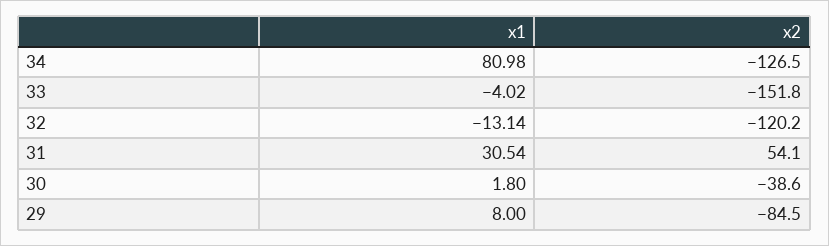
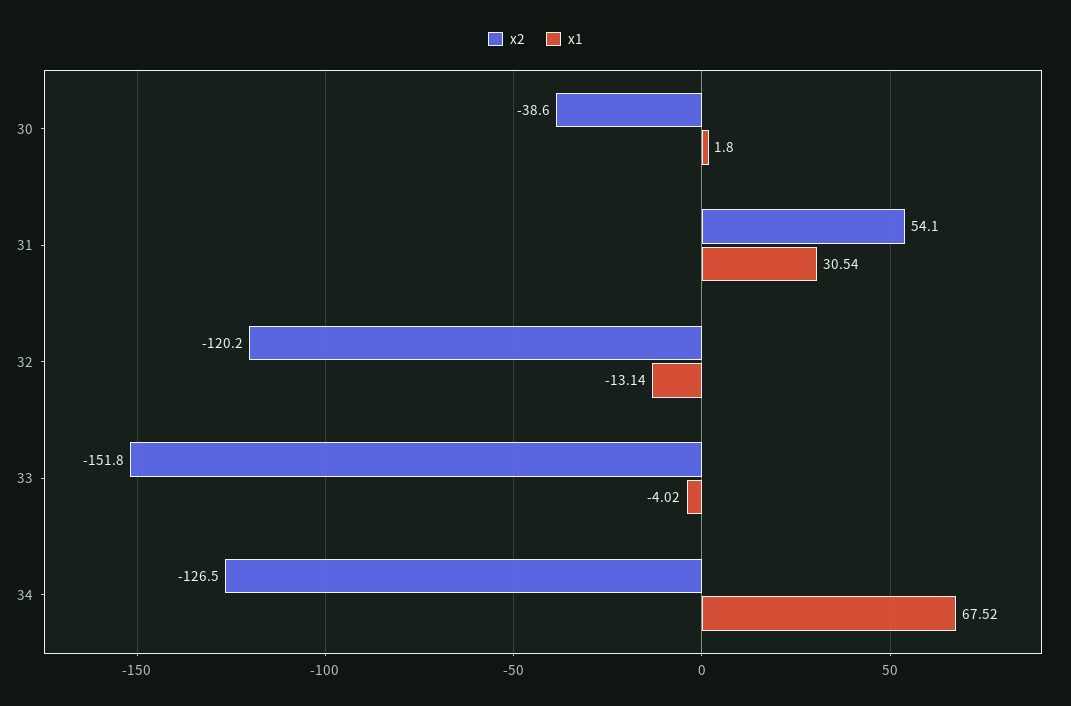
x1, 34: 80.98 -> 67.52
x1, 29: 8 -> none
x2, 29: -84.5 -> none

